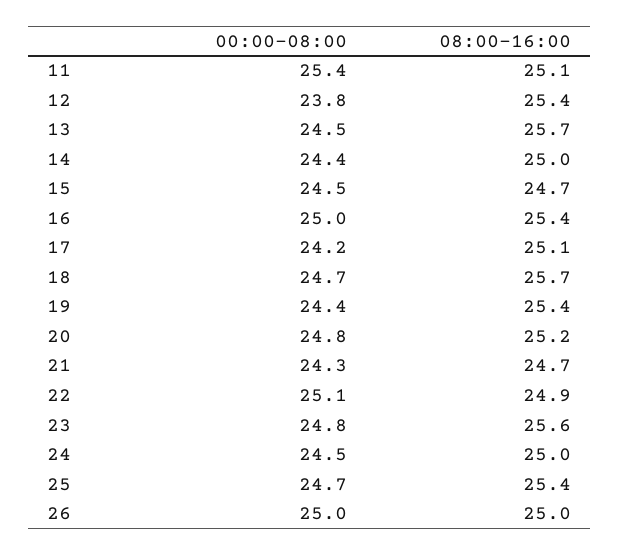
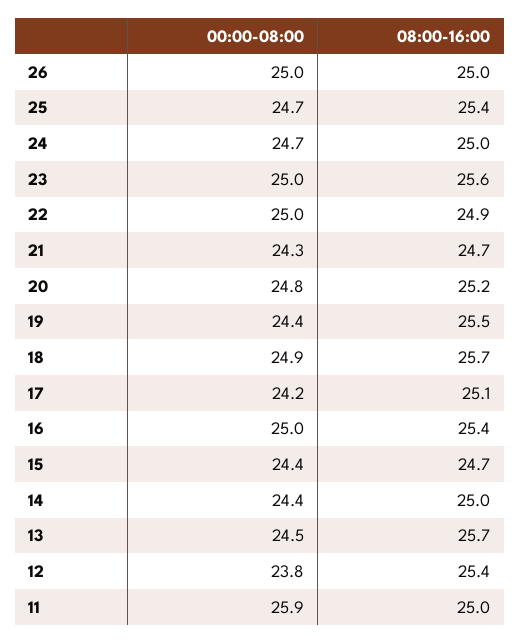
00:00-08:00, 11: 25.4 -> 25.9
08:00-16:00, 11: 25.1 -> 25
00:00-08:00, 15: 24.5 -> 24.4
00:00-08:00, 18: 24.7 -> 24.9
08:00-16:00, 19: 25.4 -> 25.5
00:00-08:00, 22: 25.1 -> 25
00:00-08:00, 23: 24.8 -> 25
00:00-08:00, 24: 24.5 -> 24.7

